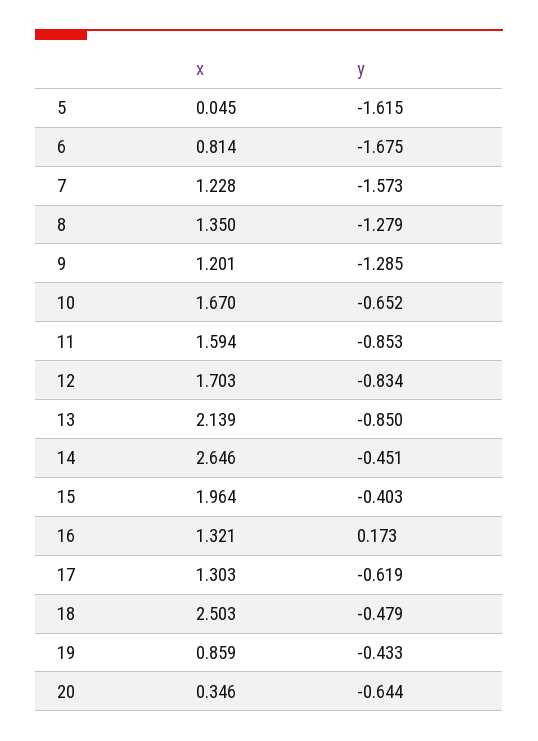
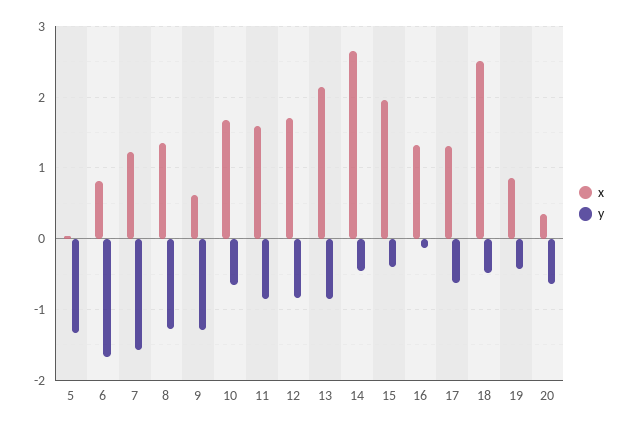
y, 5: -1.615 -> -1.3
x, 9: 1.201 -> 0.6
y, 16: 0.173 -> -0.1

